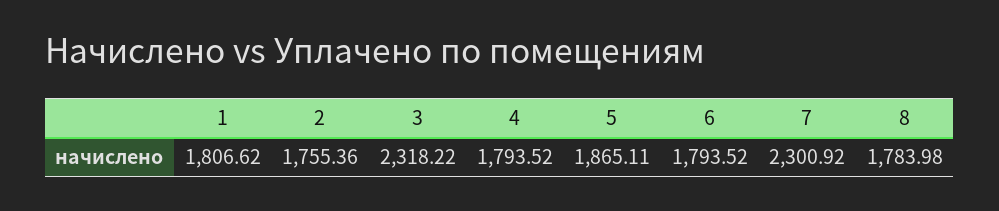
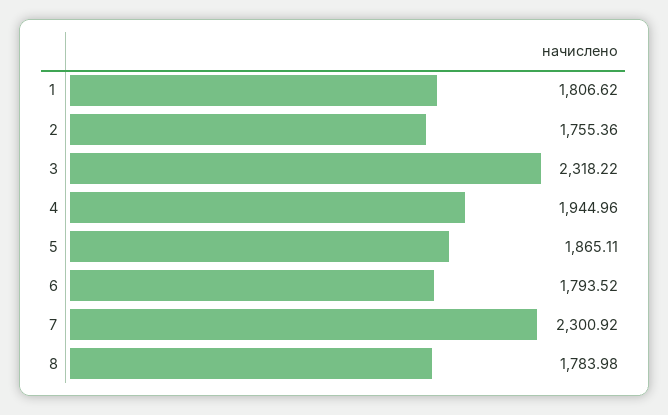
4: 1793.52 -> 1944.96

